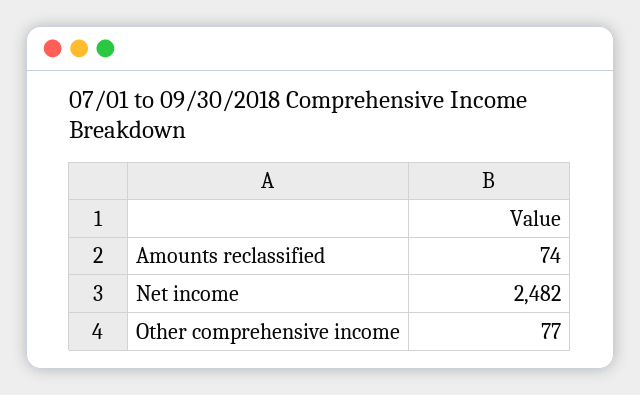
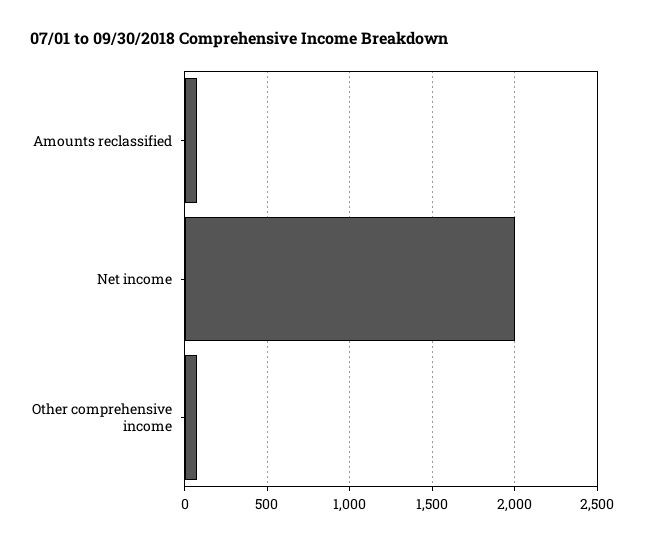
Net income: 2482 -> 2000

